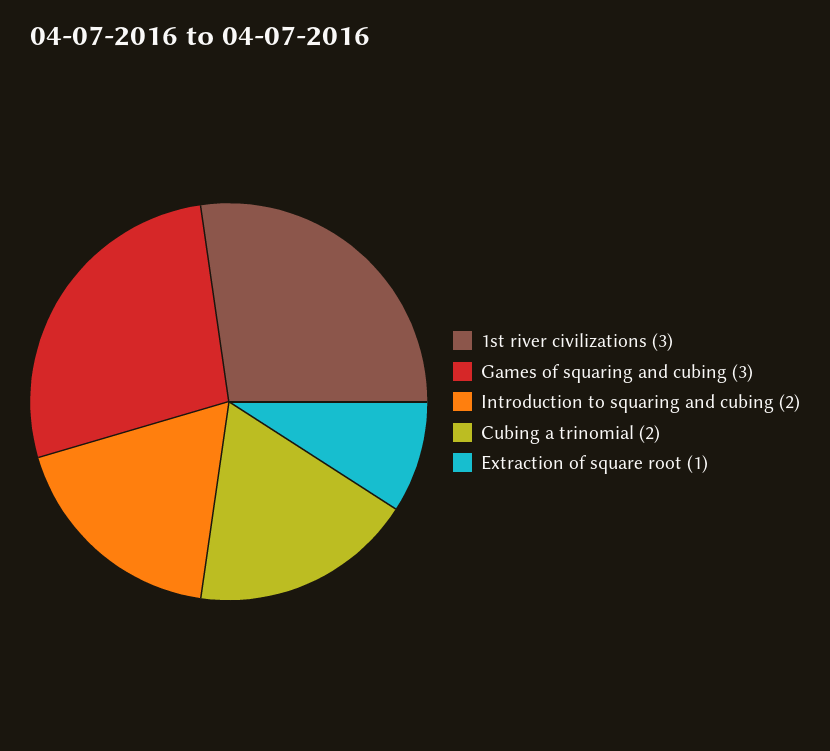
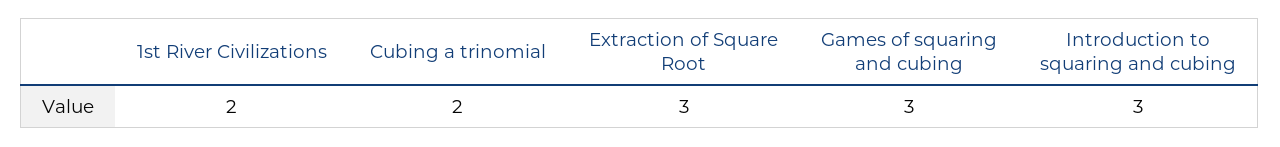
1st river civilizations: 3 -> 2
Introduction to squaring and cubing: 2 -> 3
Extraction of square root: 1 -> 3

